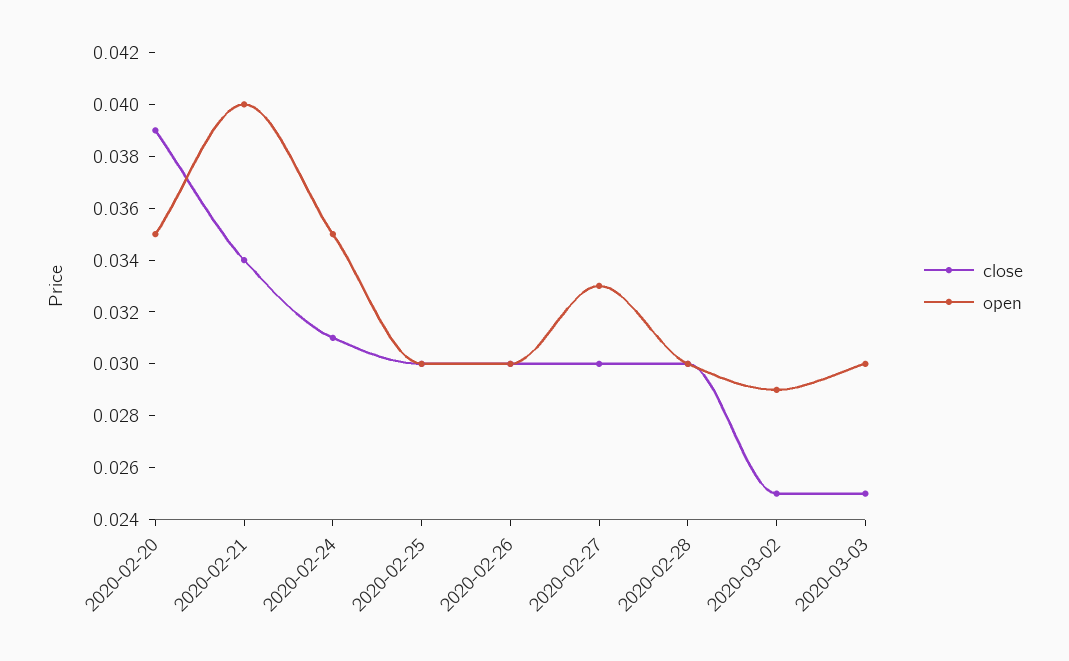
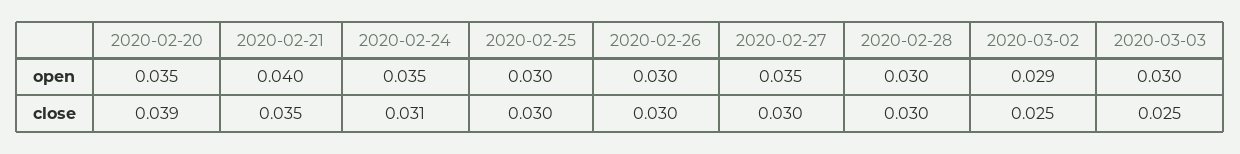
close, 2020-02-21: 0.034 -> 0.035
open, 2020-02-27: 0.033 -> 0.035

